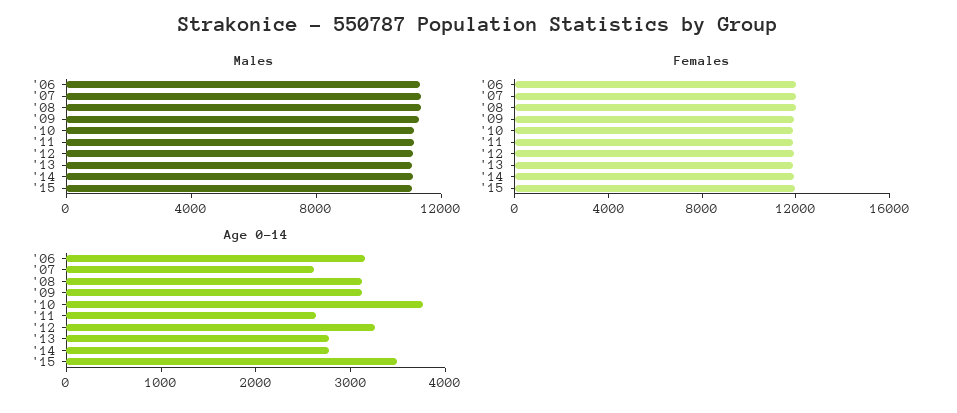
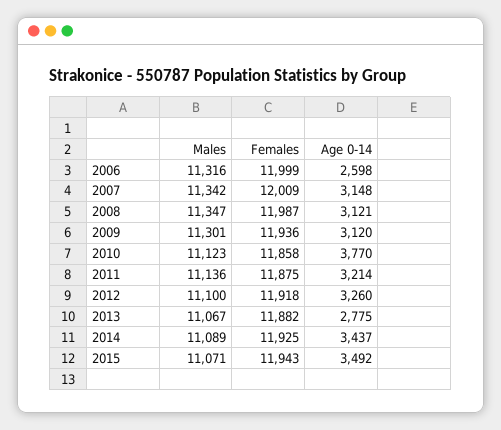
Age 0-14, '06: 3200 -> 2598
Age 0-14, '07: 2600 -> 3148
Age 0-14, '11: 2600 -> 3214
Age 0-14, '14: 2800 -> 3437

